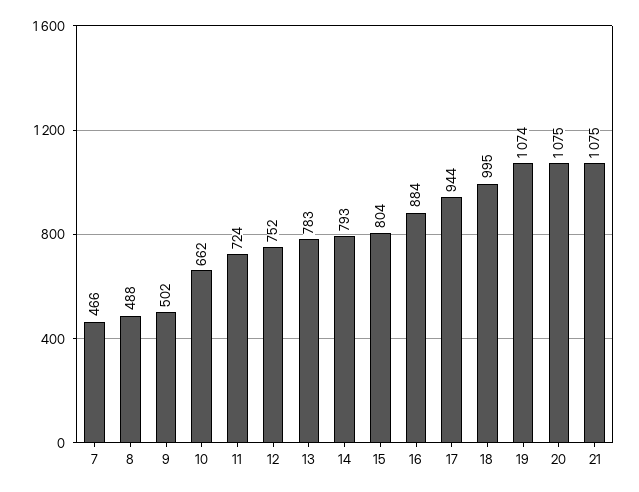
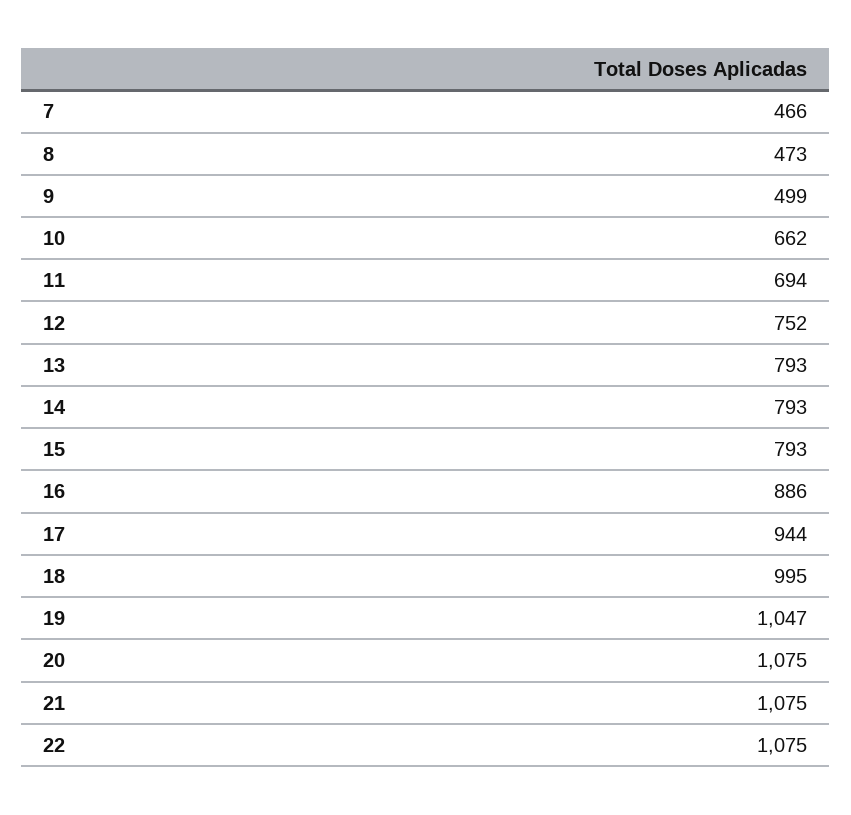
8: 488 -> 473
9: 502 -> 499
11: 724 -> 694
13: 783 -> 793
15: 804 -> 793
16: 884 -> 886
19: 1074 -> 1047
22: none -> 1075

